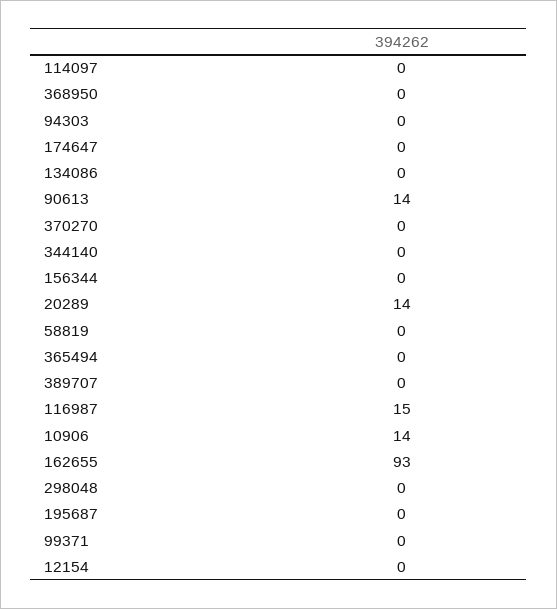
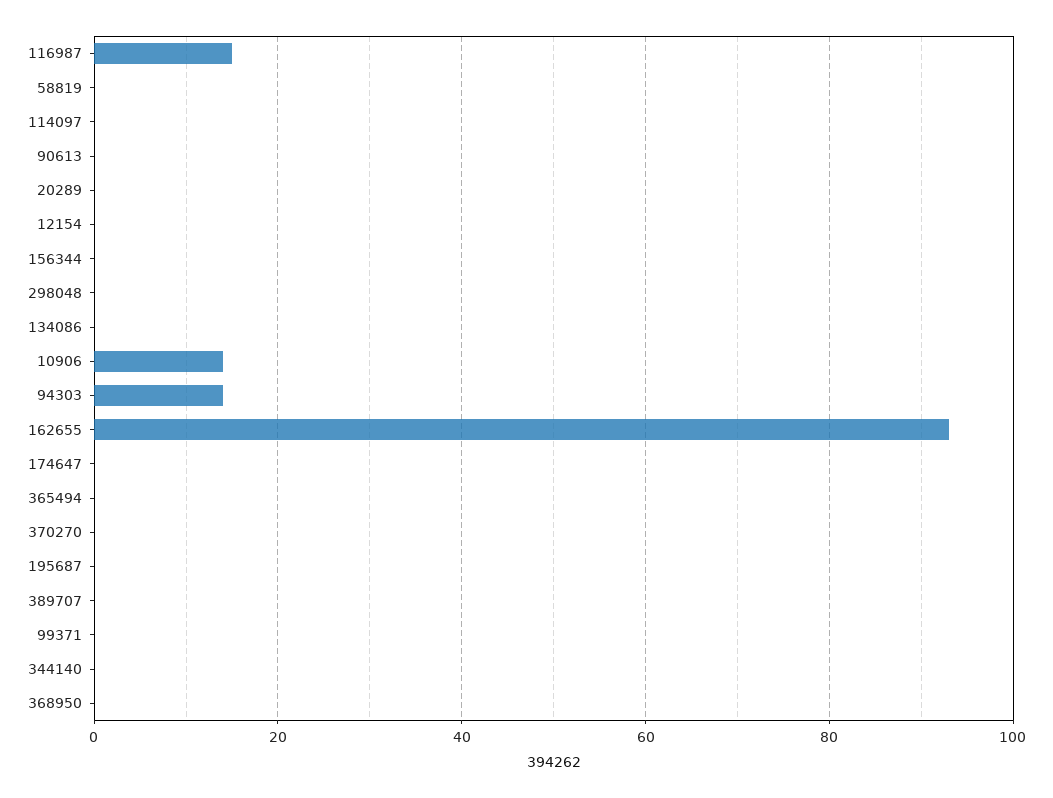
94303: 0 -> 15
90613: 14 -> 0
20289: 14 -> 0

